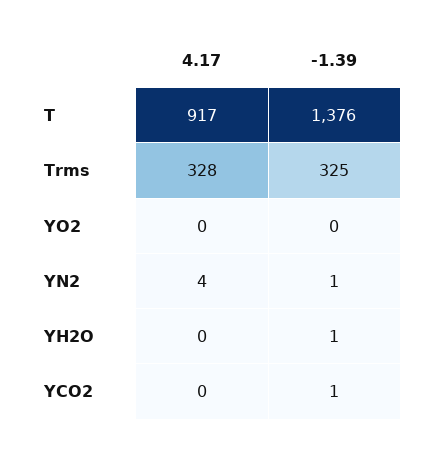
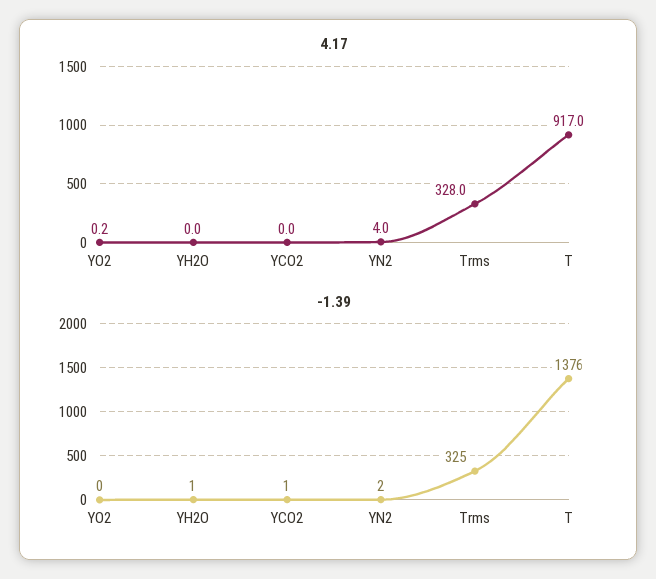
-1.39, YN2: 1 -> 2

